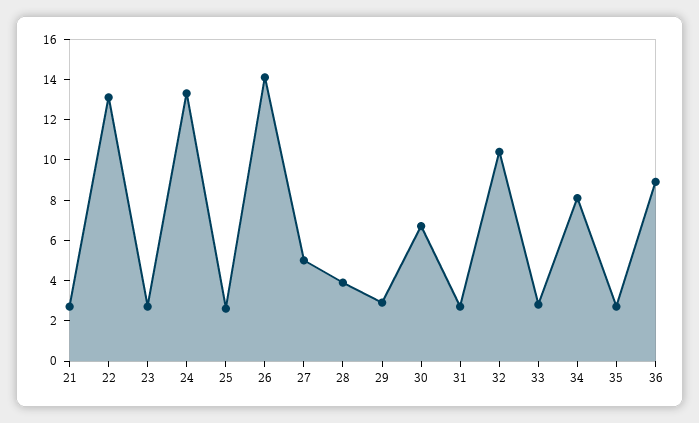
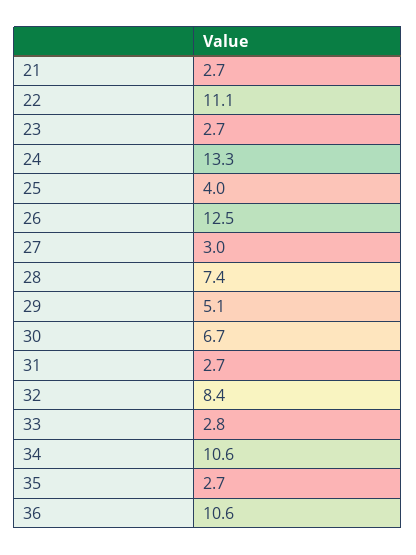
22: 13 -> 11.1
25: 2.5 -> 4
26: 14 -> 12.5
27: 5 -> 3
28: 4 -> 7.4
29: 3 -> 5.1
32: 10.5 -> 8.4
34: 8 -> 10.6
36: 9 -> 10.6

